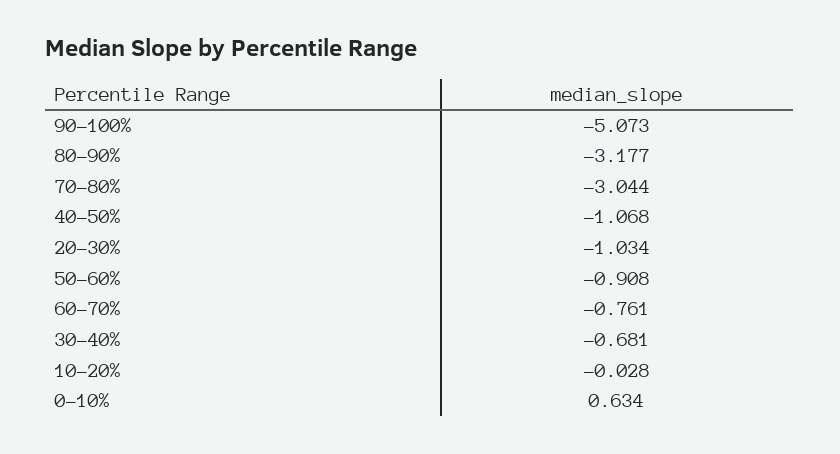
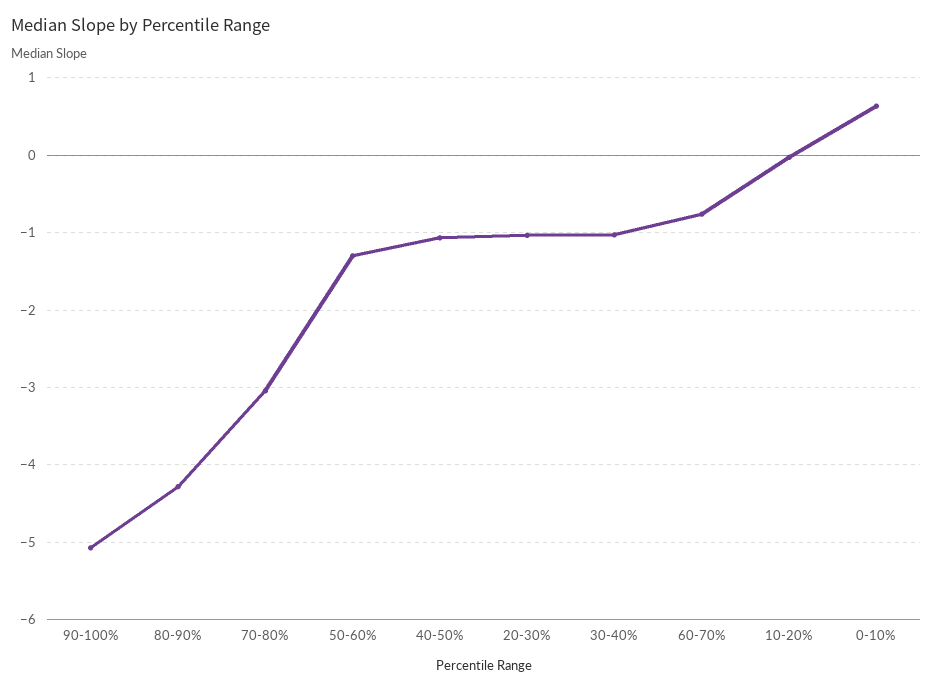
80-90%: -3.177 -> -4.3
50-60%: -0.908 -> -1.3
30-40%: -0.681 -> -1

